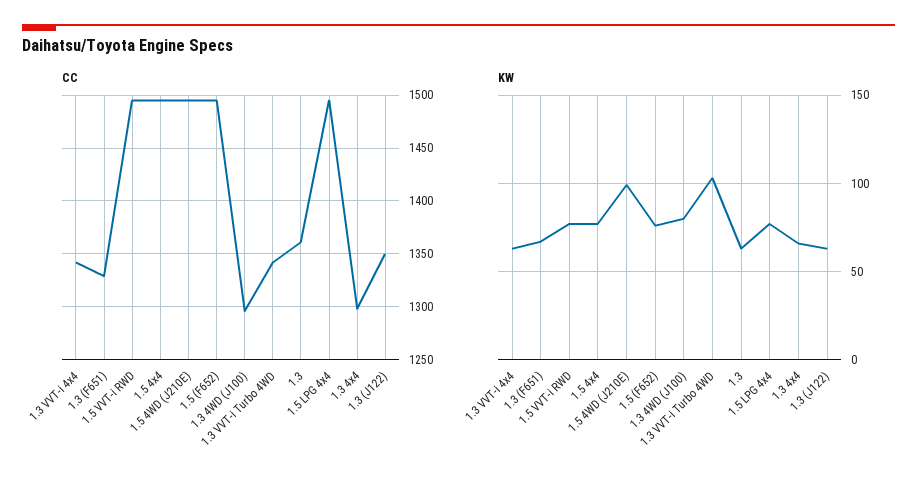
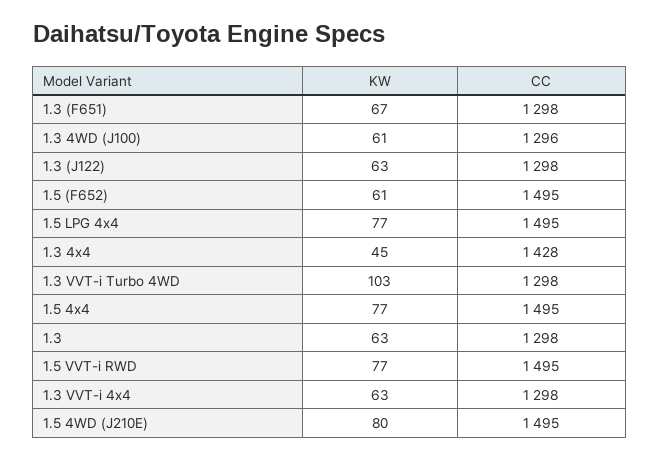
CC, 1.3 VVT-i 4x4: 1340 -> 1298
CC, 1.3 (F651): 1330 -> 1298
CC, 1.3 VVT-i Turbo 4WD: 1340 -> 1298
CC, 1.3: 1360 -> 1298
CC, 1.3 4x4: 1300 -> 1428
CC, 1.3 (J122): 1350 -> 1298
KW, 1.5 4WD (J210E): 100 -> 80
KW, 1.5 (F652): 75 -> 61
KW, 1.3 4WD (J100): 80 -> 61
KW, 1.3 4x4: 65 -> 45

